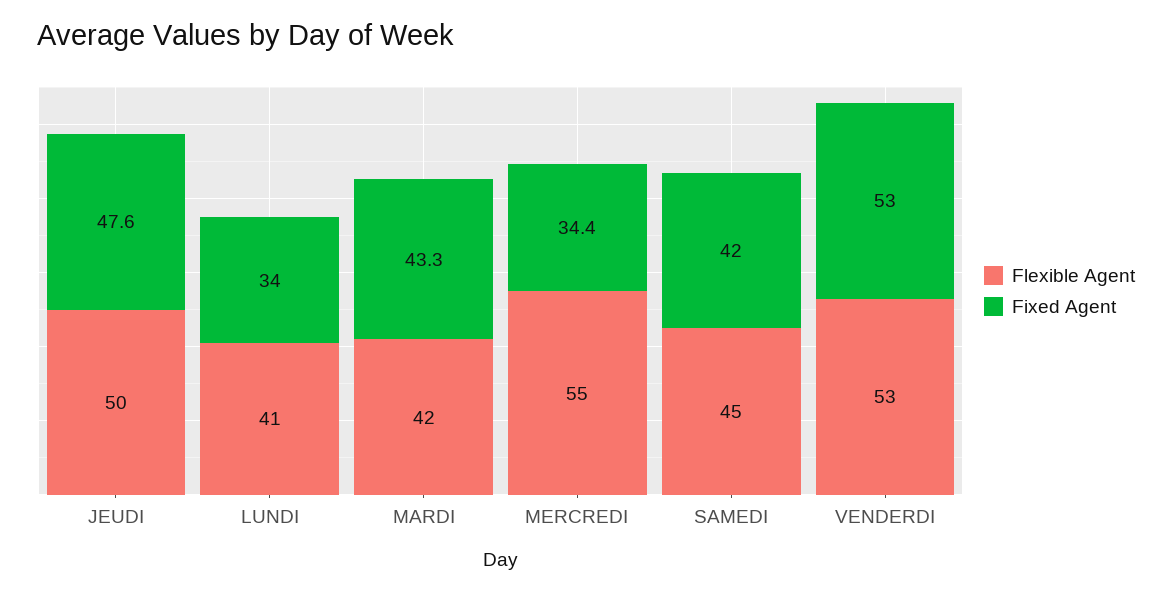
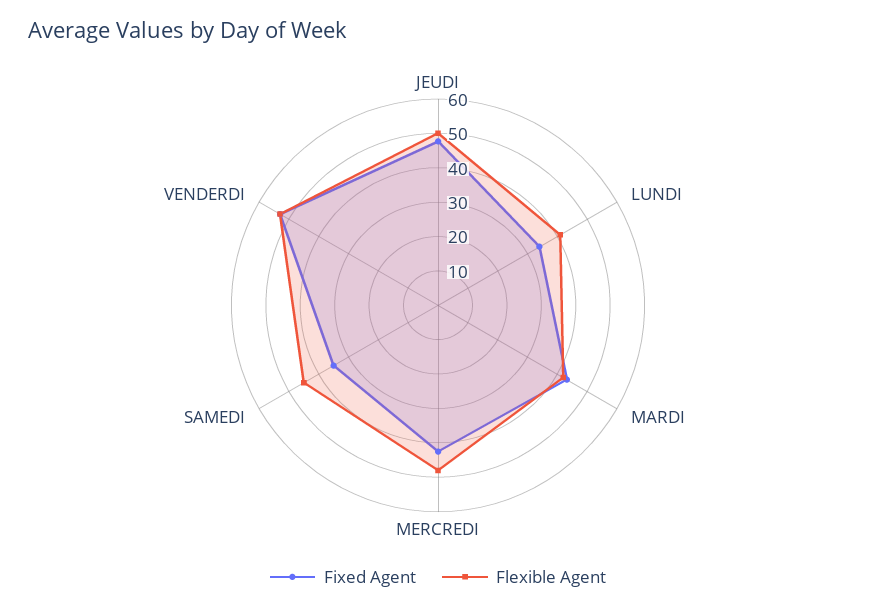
Flexible Agent, MERCREDI: 55 -> 47.5
Fixed Agent, MERCREDI: 34.4 -> 42.5
Fixed Agent, SAMEDI: 42 -> 35

